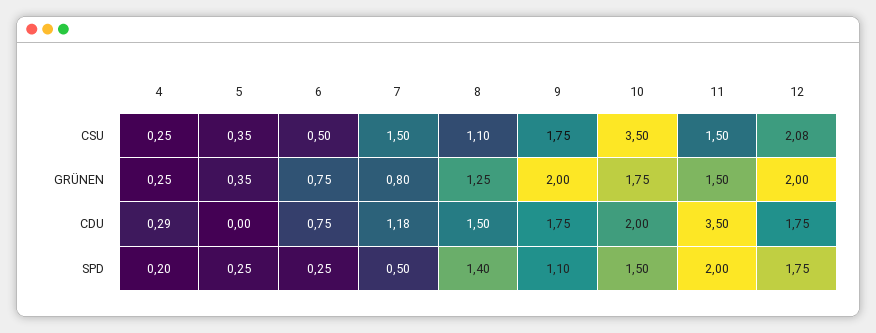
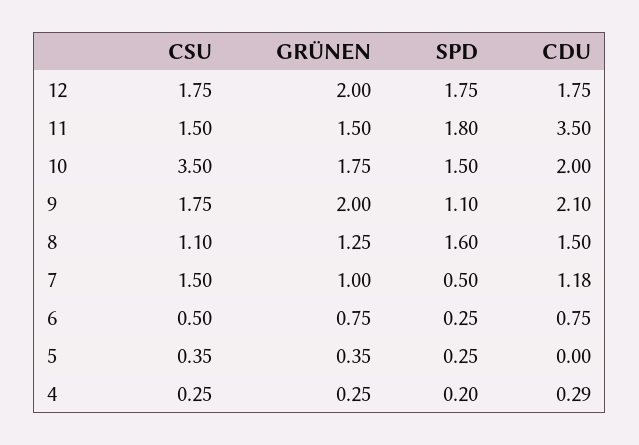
12, CSU: 2.08 -> 1.75
7, GRÜNEN: 0.8 -> 1
9, CDU: 1.75 -> 2.1
8, SPD: 1.4 -> 1.6
11, SPD: 2 -> 1.8

